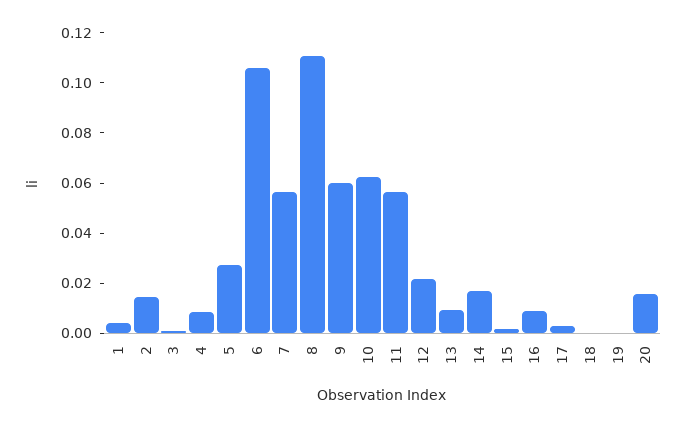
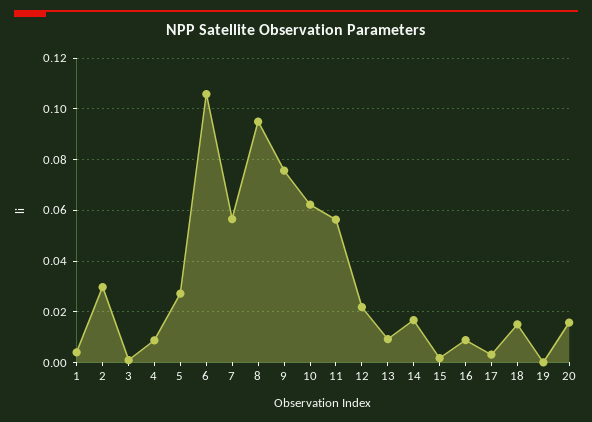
2: 0.015 -> 0.03
8: 0.11 -> 0.095
9: 0.06 -> 0.075
18: 0 -> 0.015

